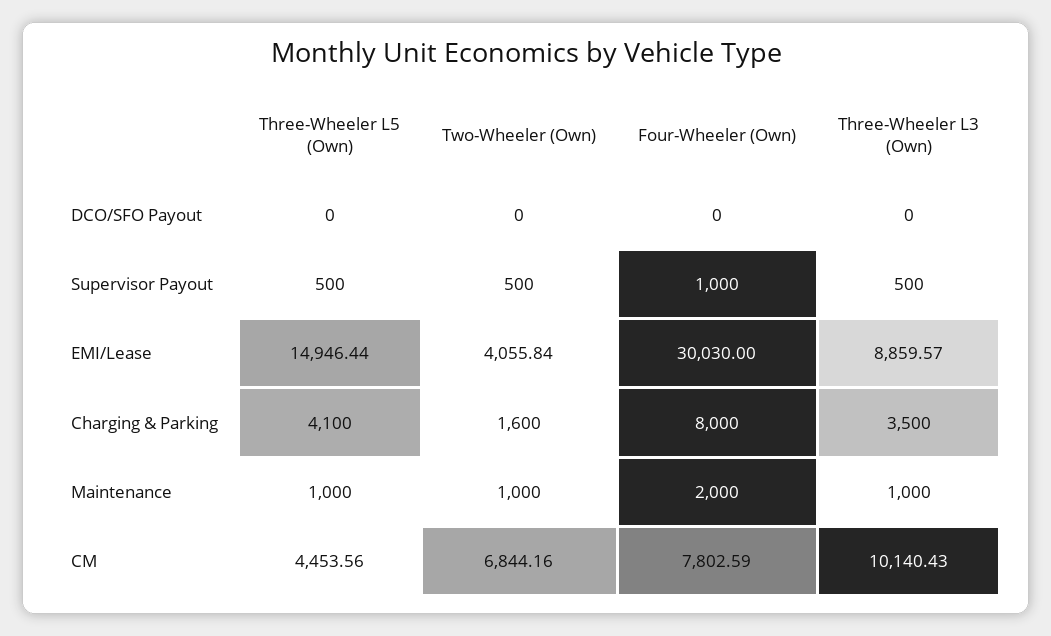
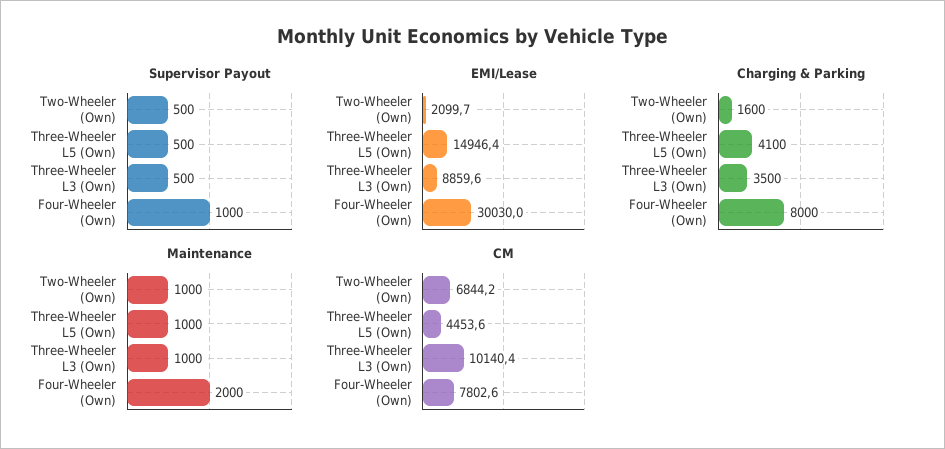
DCO/SFO Payout, Three-Wheeler L5 (Own): 0 -> none
DCO/SFO Payout, Two-Wheeler (Own): 0 -> none
DCO/SFO Payout, Four-Wheeler (Own): 0 -> none
DCO/SFO Payout, Three-Wheeler L3 (Own): 0 -> none
EMI/Lease, Two-Wheeler (Own): 4055.84 -> 2099.7

